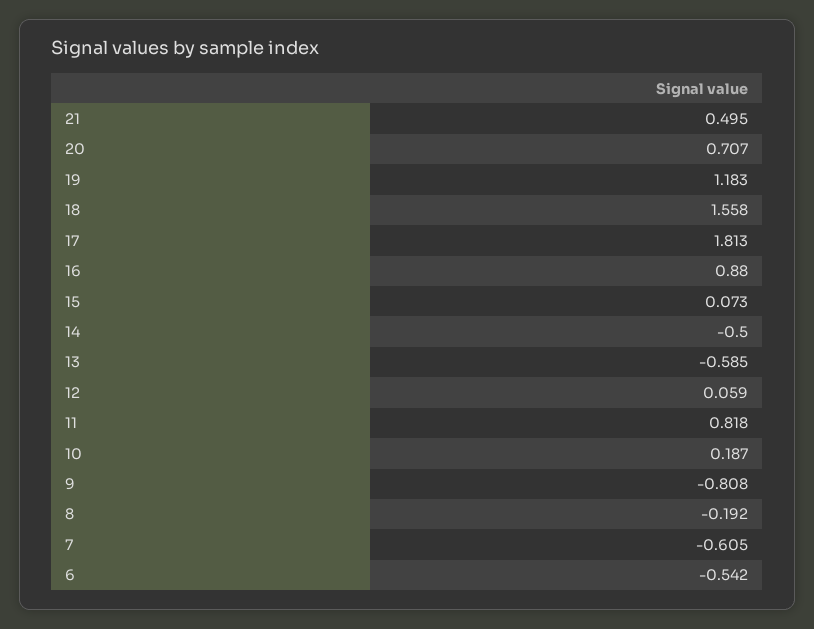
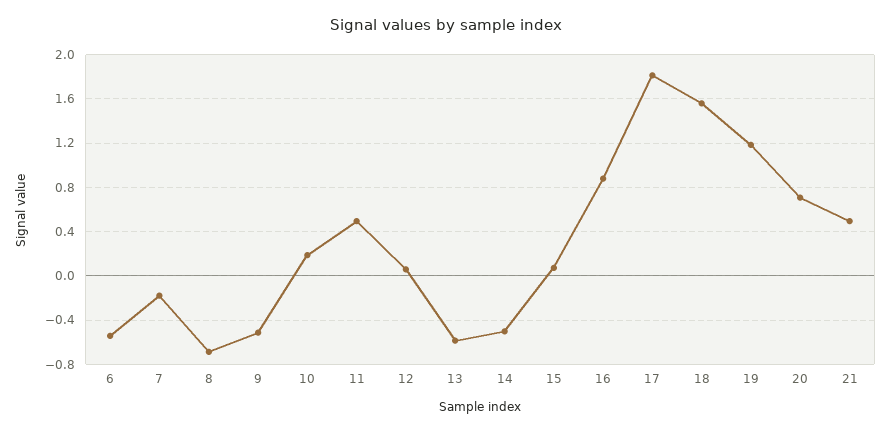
11: 0.818 -> 0.5
9: -0.808 -> -0.5
8: -0.192 -> -0.7
7: -0.605 -> -0.2

